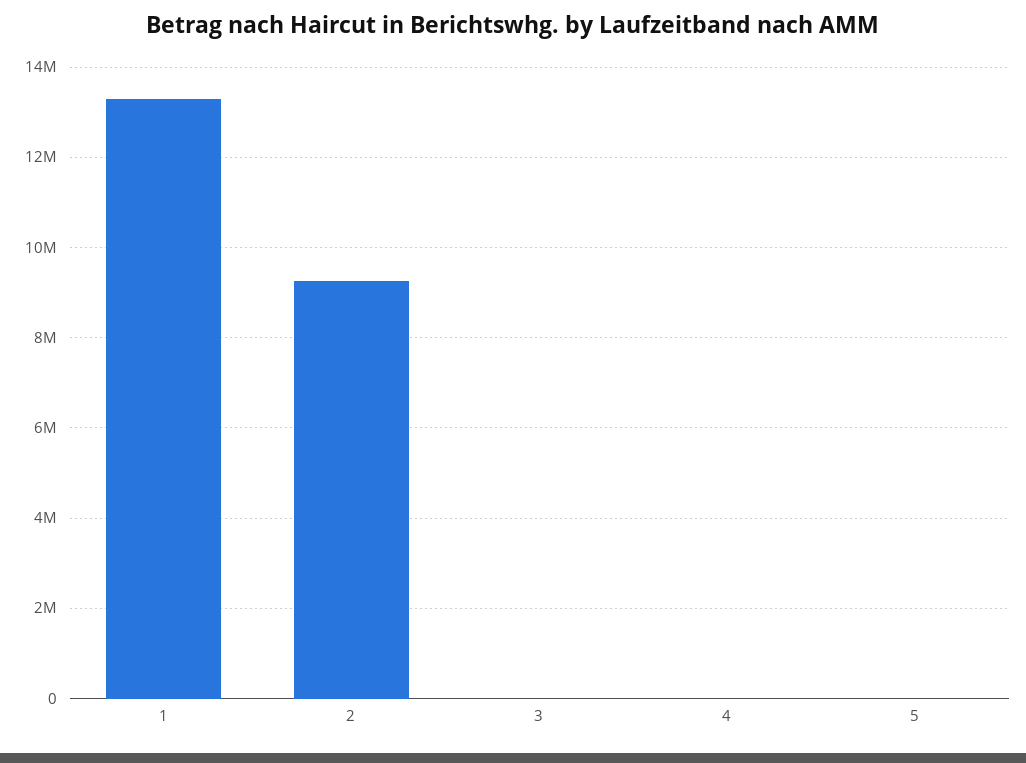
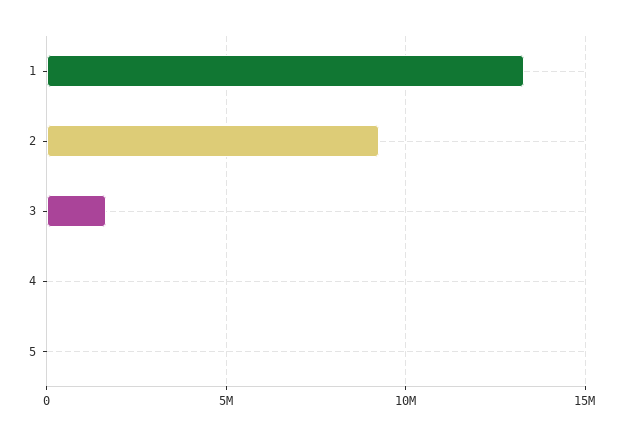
3: 0 -> 1500000

